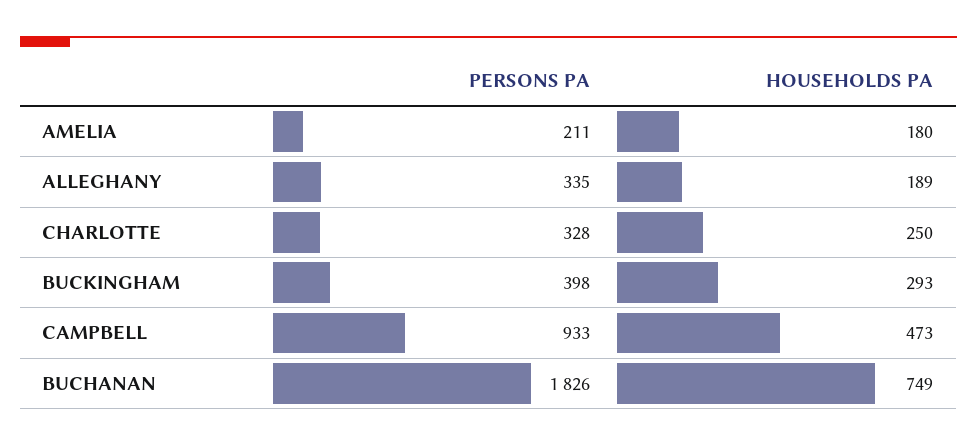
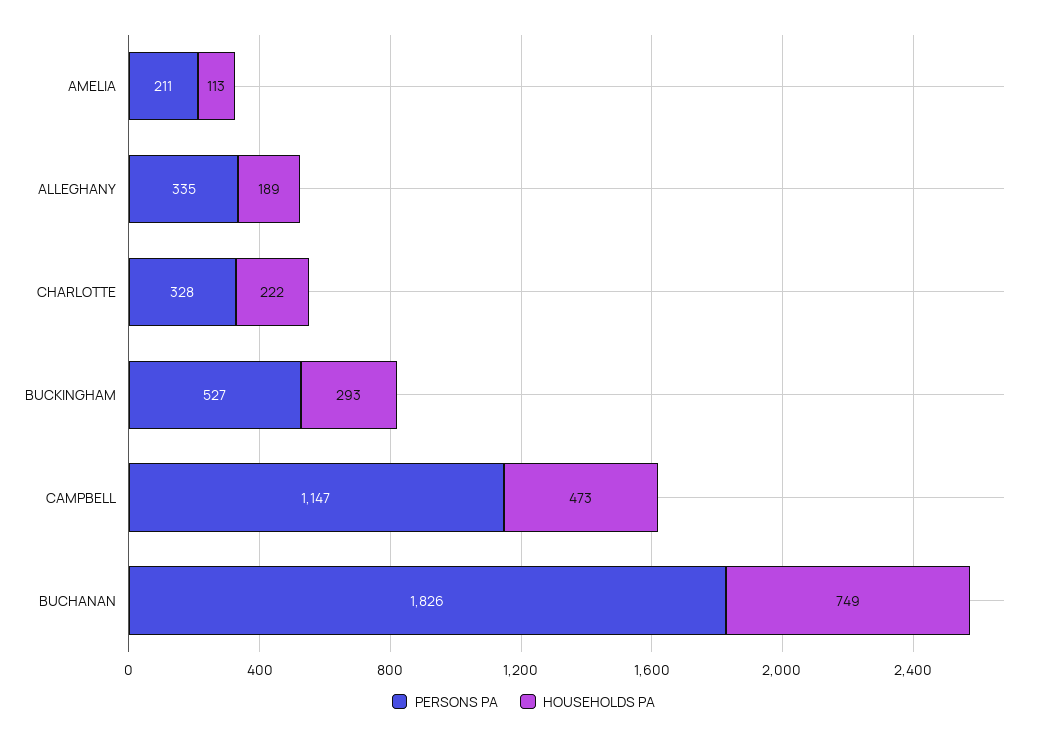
HOUSEHOLDS PA, AMELIA: 180 -> 113
HOUSEHOLDS PA, CHARLOTTE: 250 -> 222
PERSONS PA, BUCKINGHAM: 398 -> 527
PERSONS PA, CAMPBELL: 933 -> 1147

